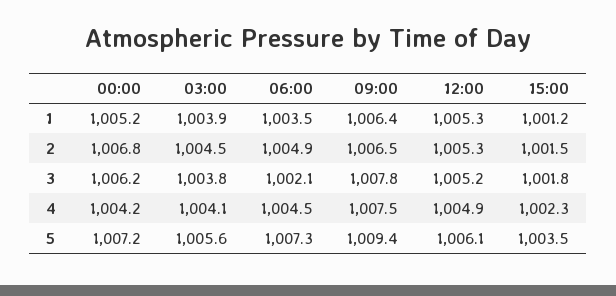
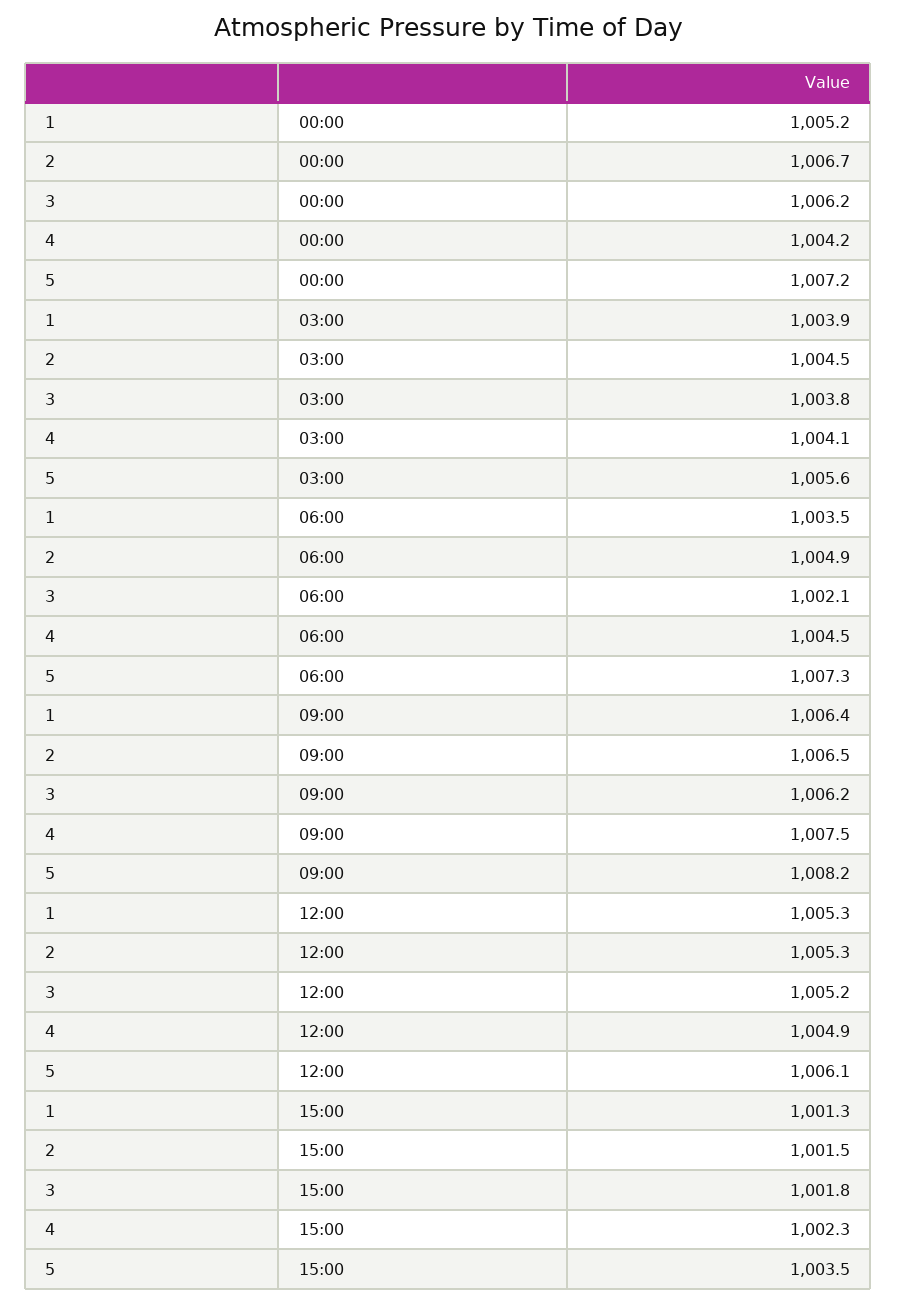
15:00, 1: 1001.2 -> 1001.3
00:00, 2: 1006.8 -> 1006.7
09:00, 3: 1007.8 -> 1006.2
09:00, 5: 1009.4 -> 1008.2

